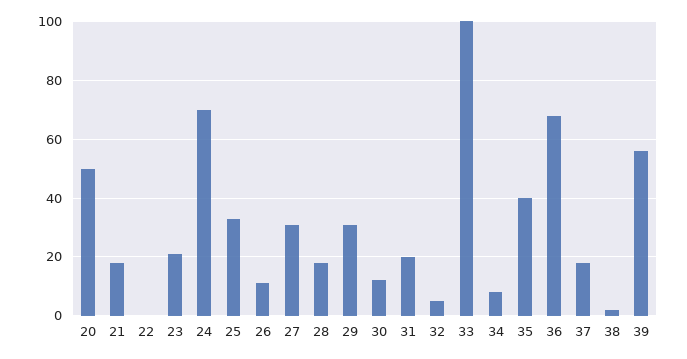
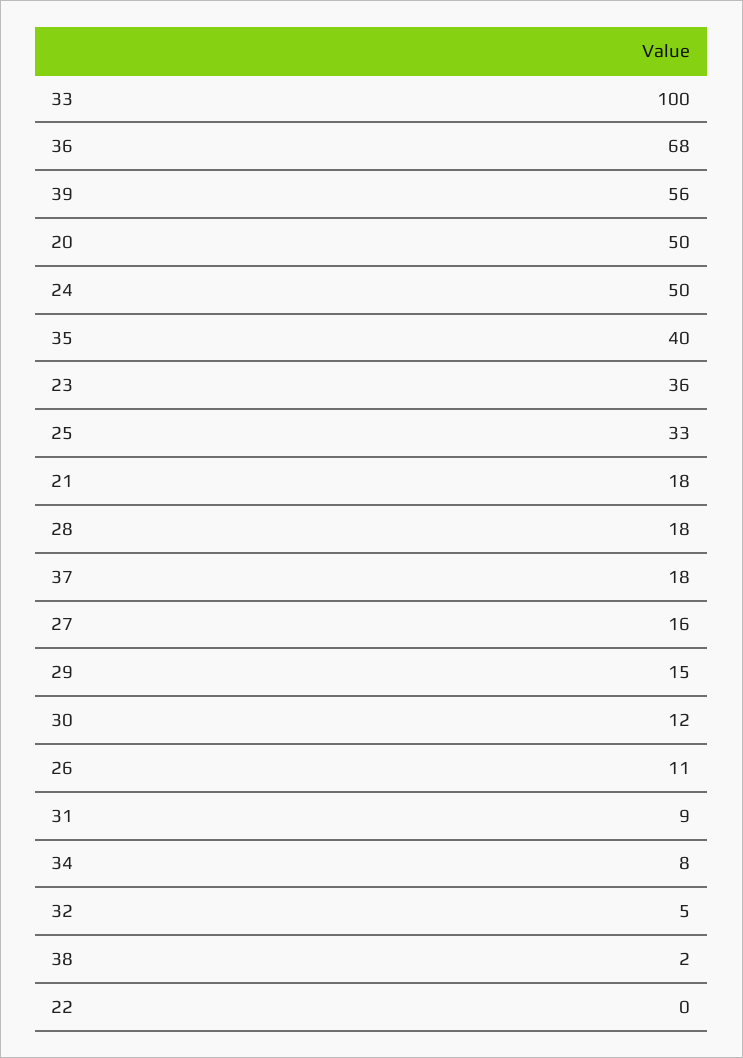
23: 20 -> 36
24: 70 -> 50
27: 30 -> 16
29: 30 -> 15
31: 20 -> 9

